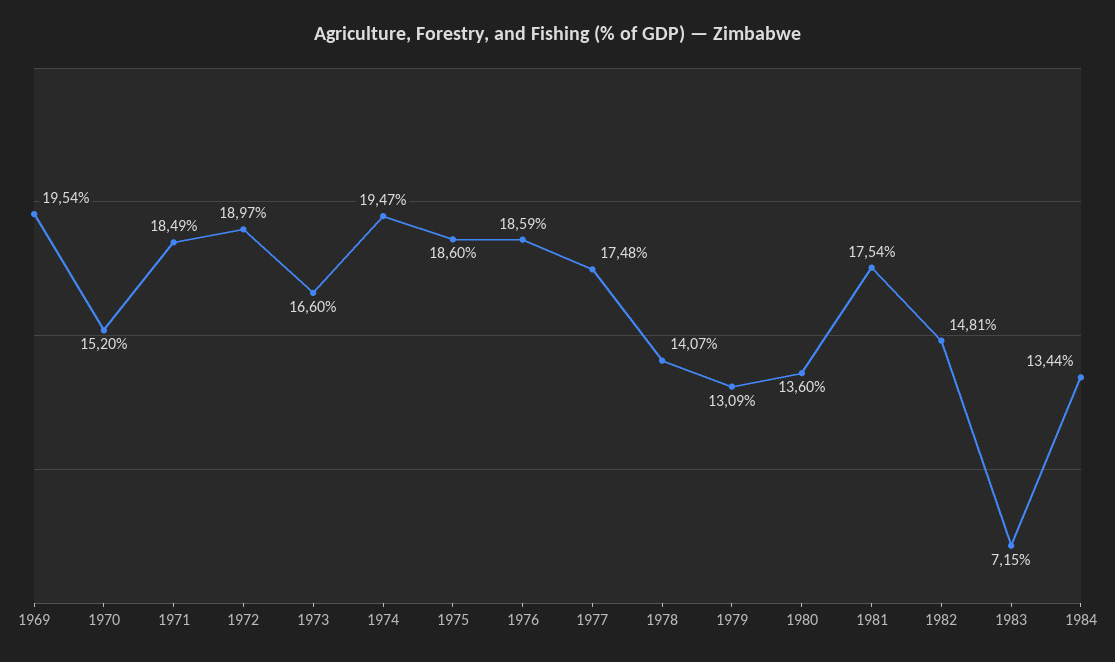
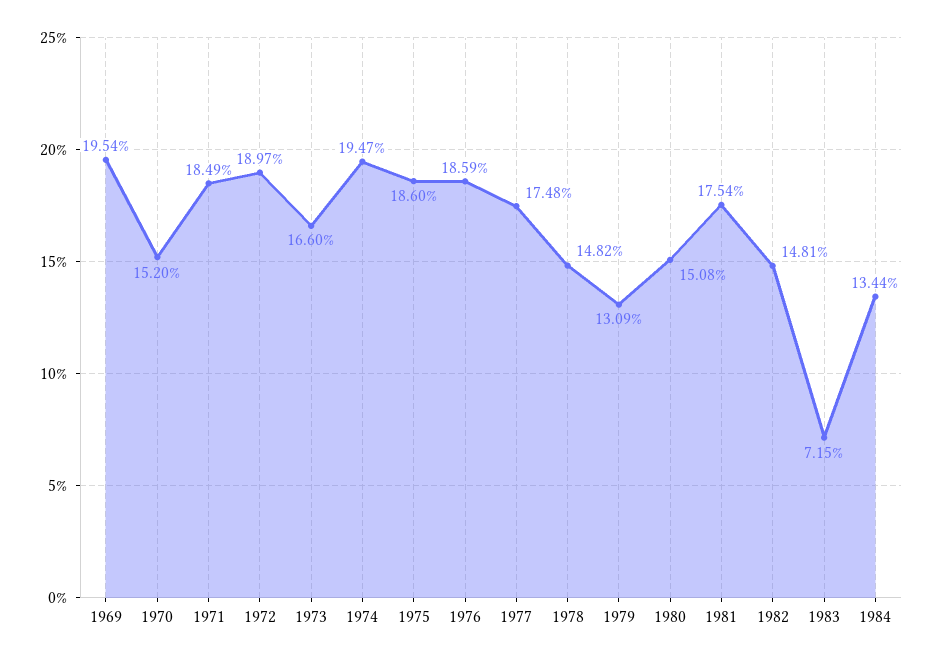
1978: 14.07 -> 14.82
1980: 13.6 -> 15.08

